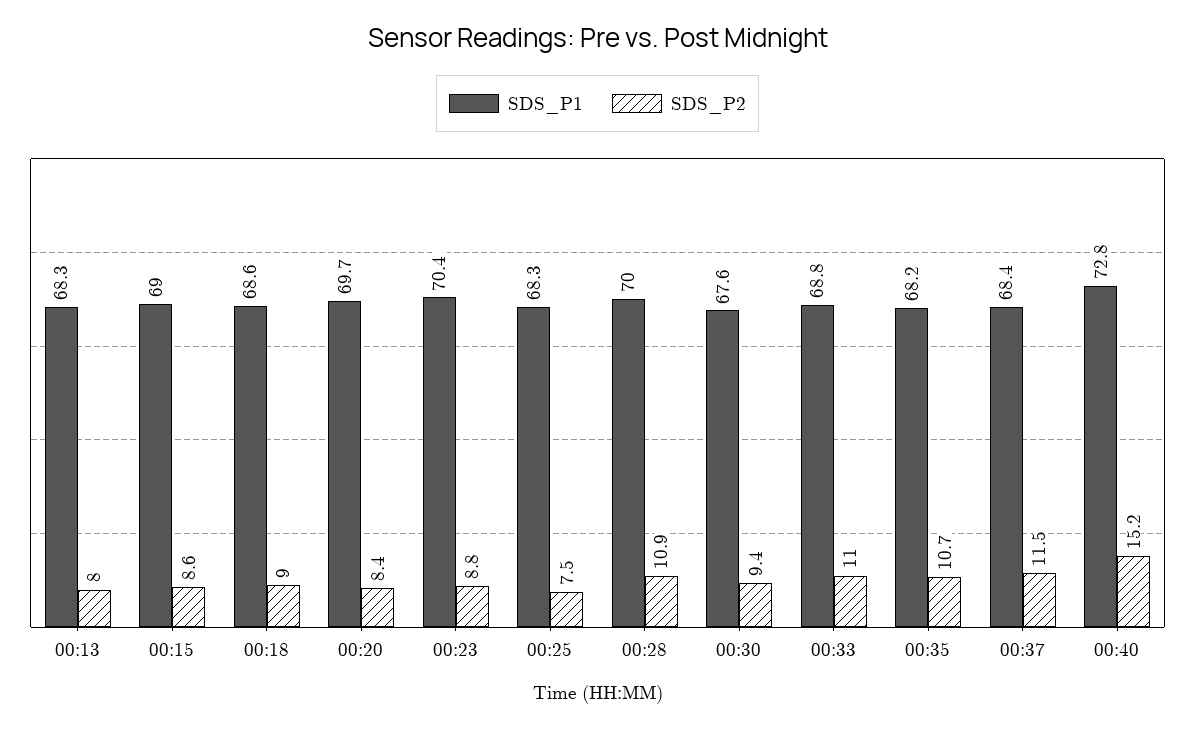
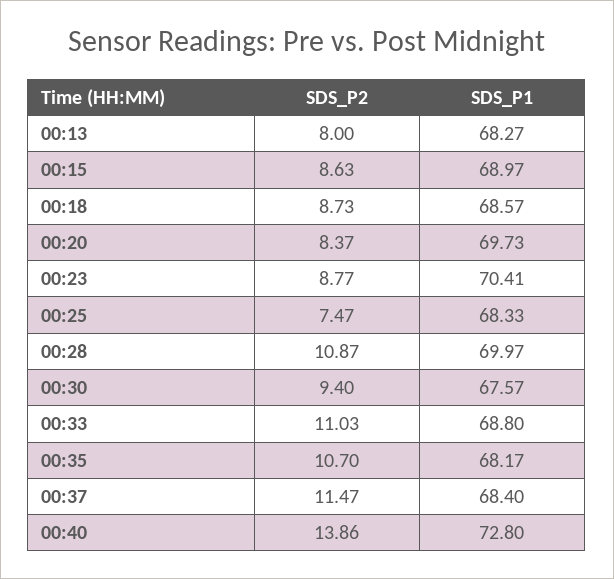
SDS_P2, 00:18: 9 -> 8.73
SDS_P2, 00:40: 15.2 -> 13.86

